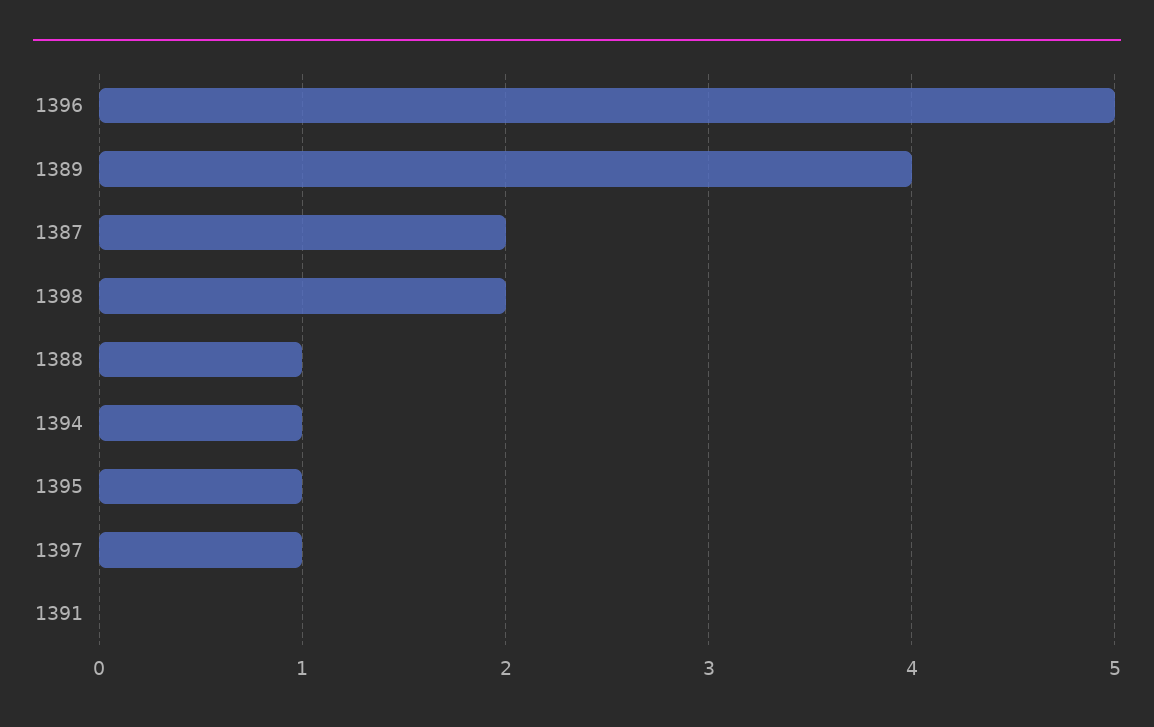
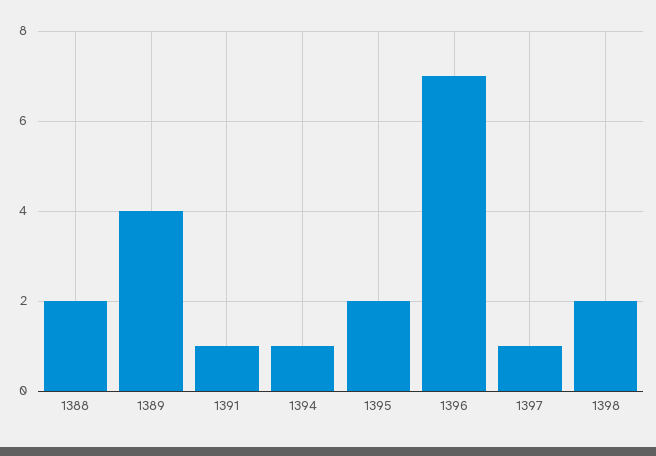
1396: 5 -> 7
1387: 2 -> none
1388: 1 -> 2
1395: 1 -> 2
1391: 0 -> 1

